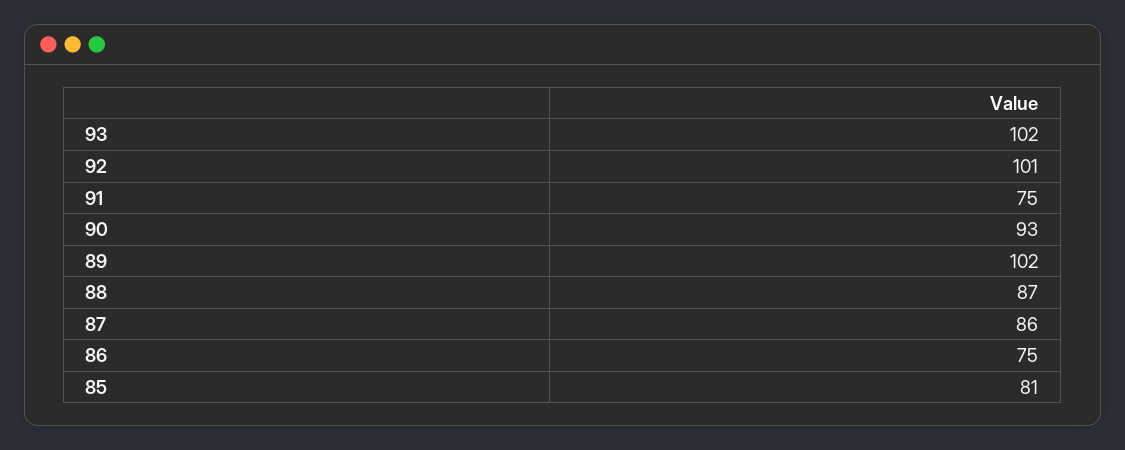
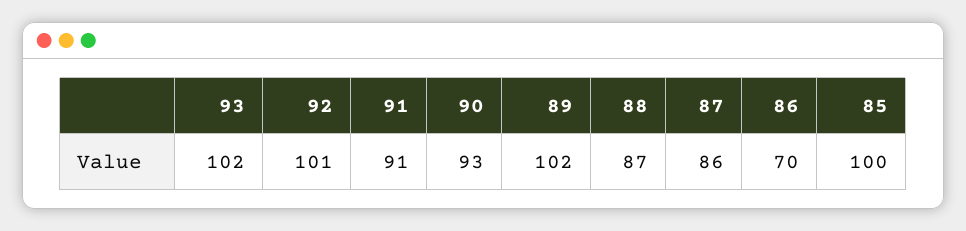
91: 75 -> 91
86: 75 -> 70
85: 81 -> 100

